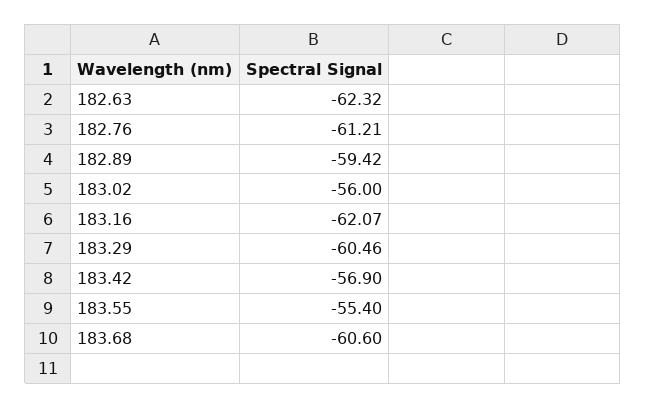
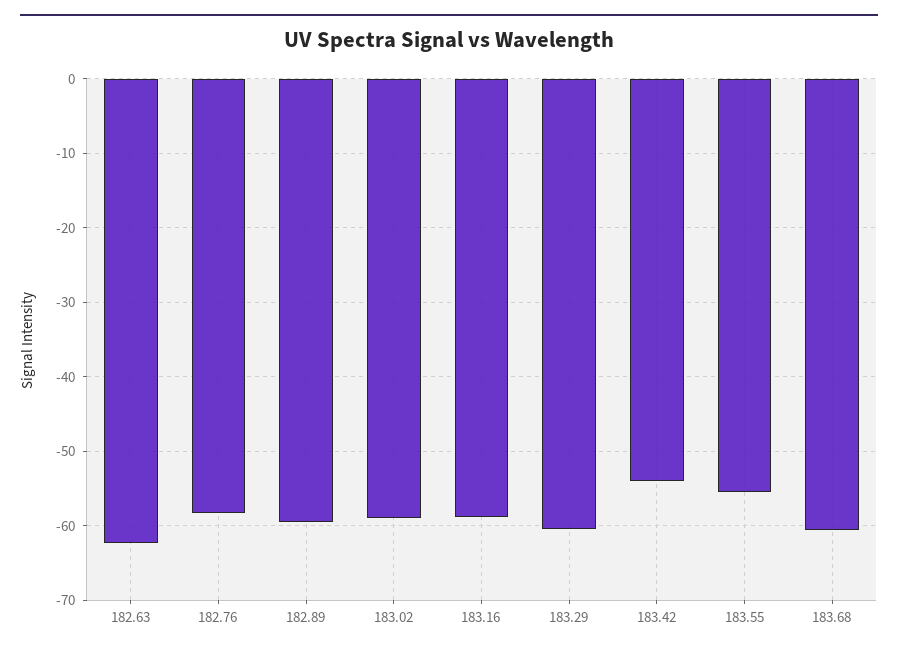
182.76: -61.21 -> -58
183.02: -56 -> -59
183.16: -62.07 -> -59
183.42: -56.9 -> -54

